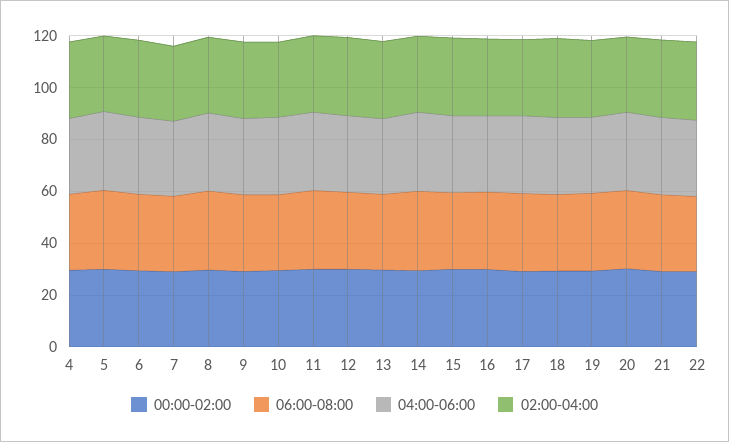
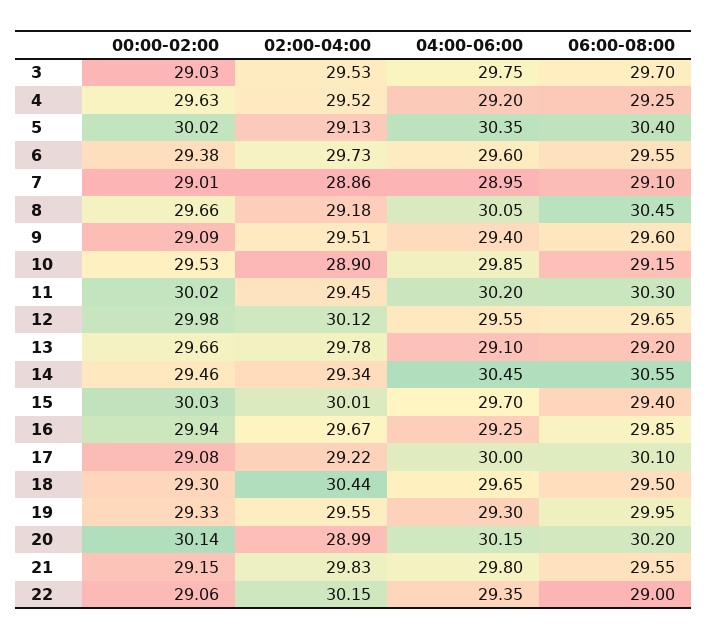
00:00-02:00, 3: none -> 29.03
02:00-04:00, 3: none -> 29.53
04:00-06:00, 3: none -> 29.75
06:00-08:00, 3: none -> 29.7

